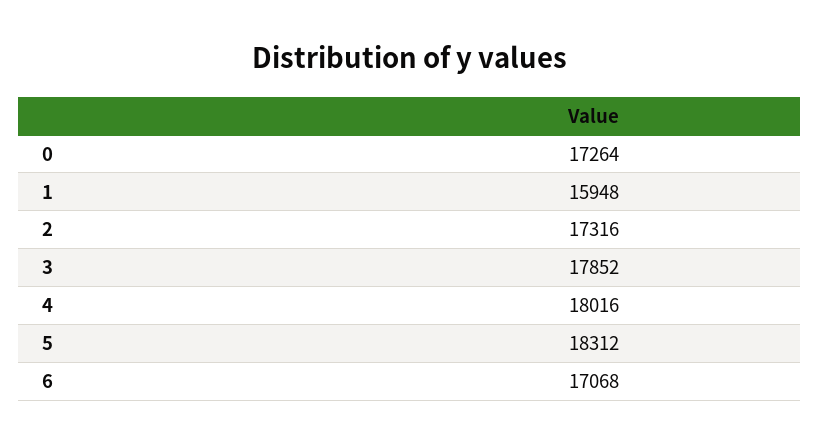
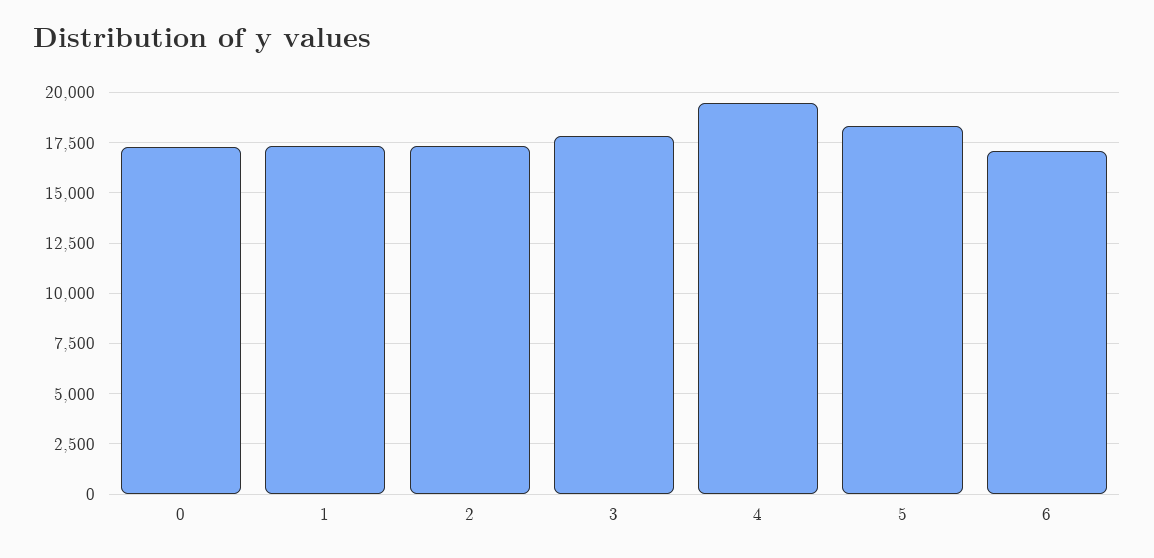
1: 15948 -> 17500
4: 18016 -> 19500

